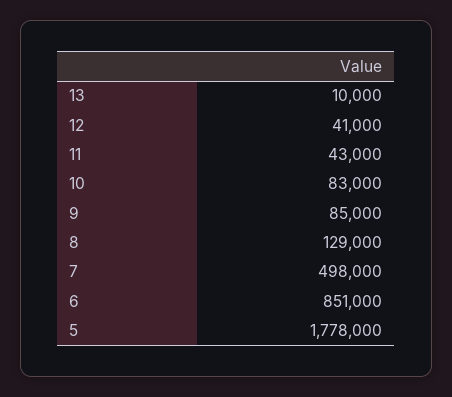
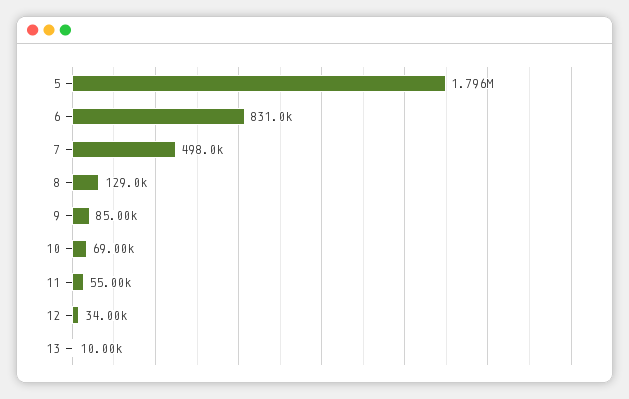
12: 41000 -> 34000
11: 43000 -> 55000
10: 83000 -> 69000
6: 851000 -> 831000
5: 1778000 -> 1796000

